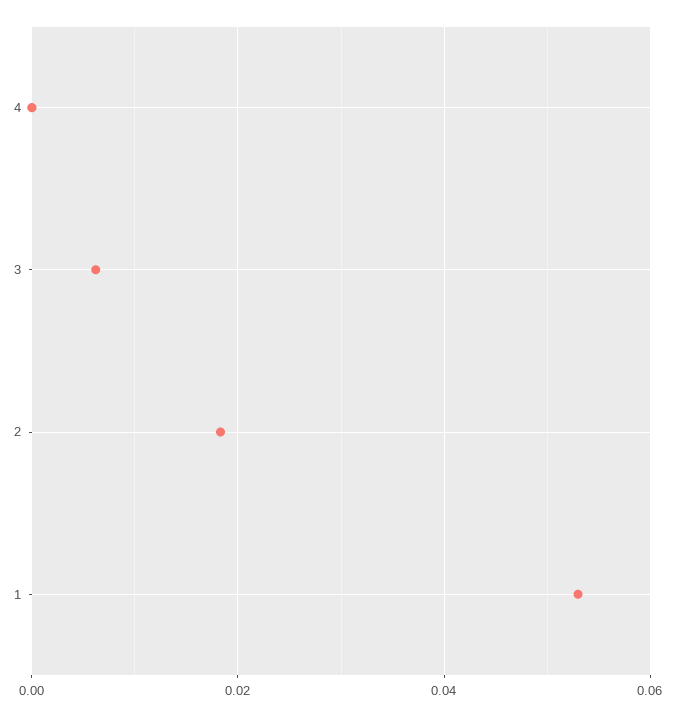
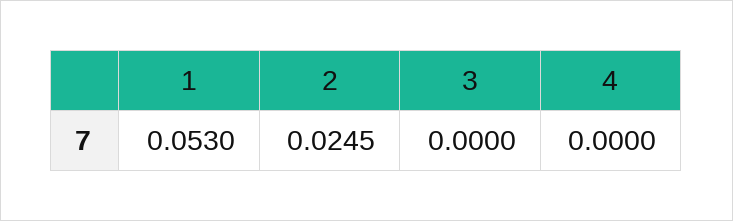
3: 0.006 -> 0
2: 0.018 -> 0.0245

